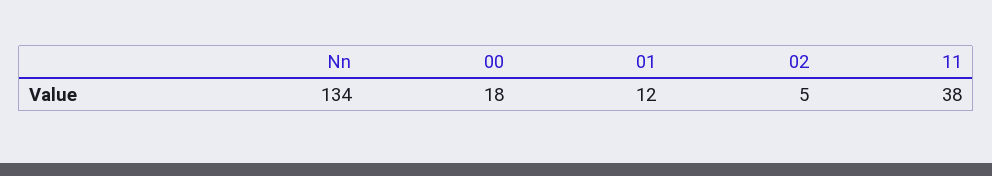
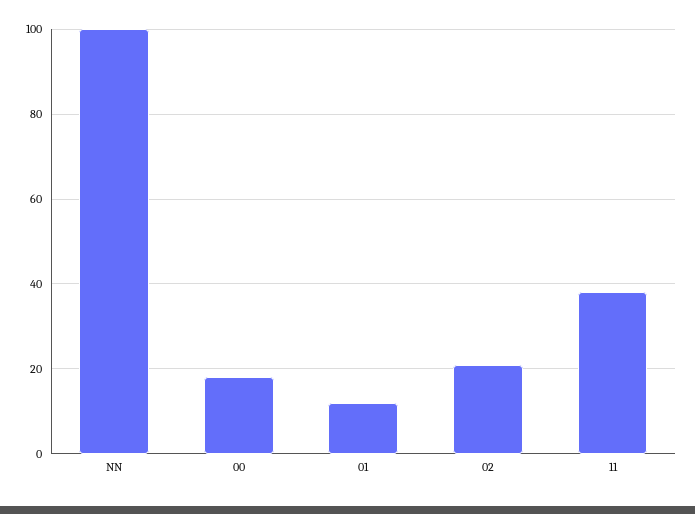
Nn: 134 -> 100
02: 5 -> 20

